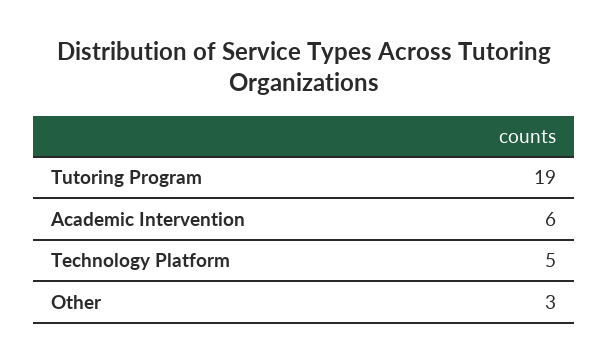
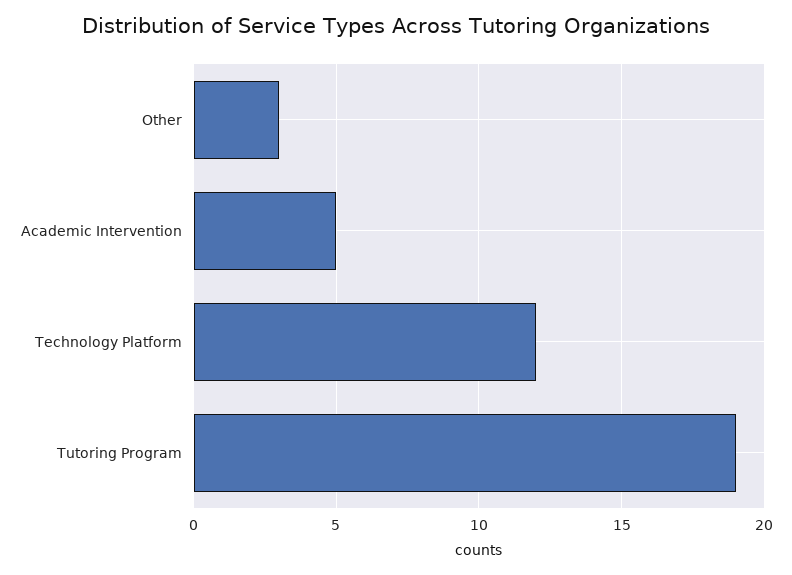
Academic Intervention: 6 -> 5
Technology Platform: 5 -> 12

